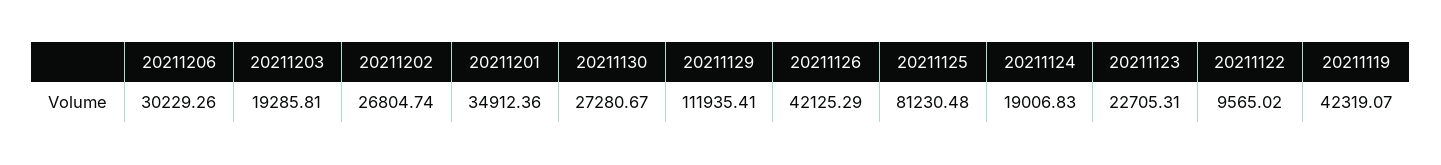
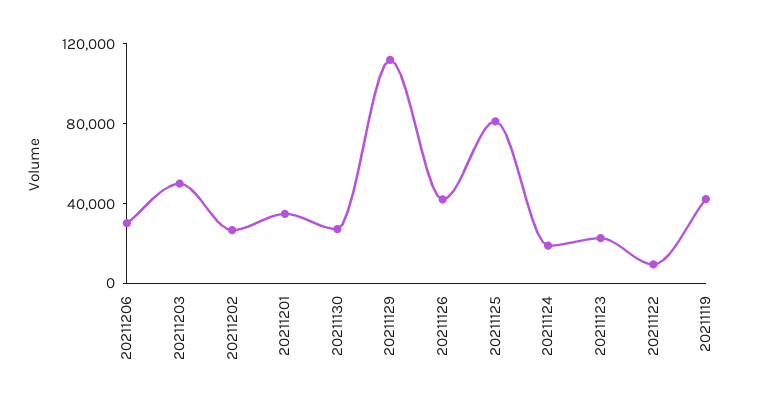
20211203: 19285.81 -> 50000

